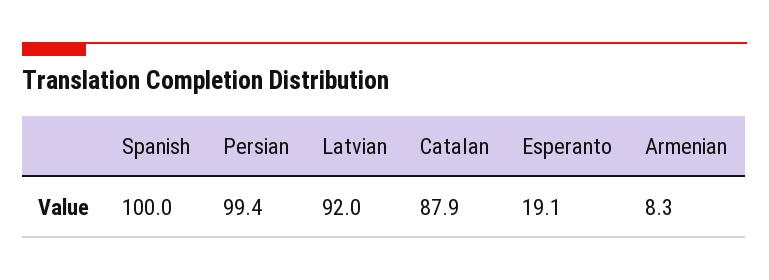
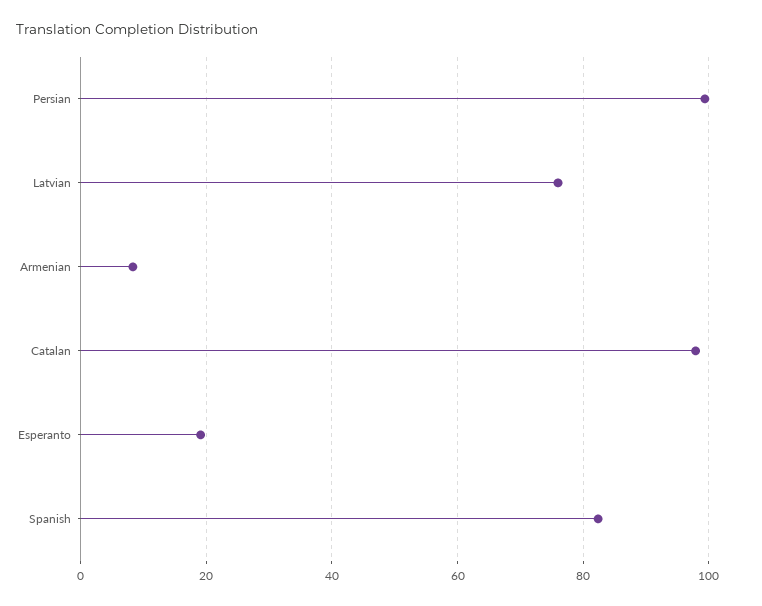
Spanish: 100 -> 82
Latvian: 92 -> 76
Catalan: 87.9 -> 98

